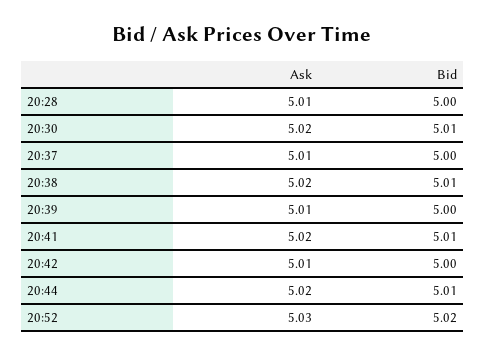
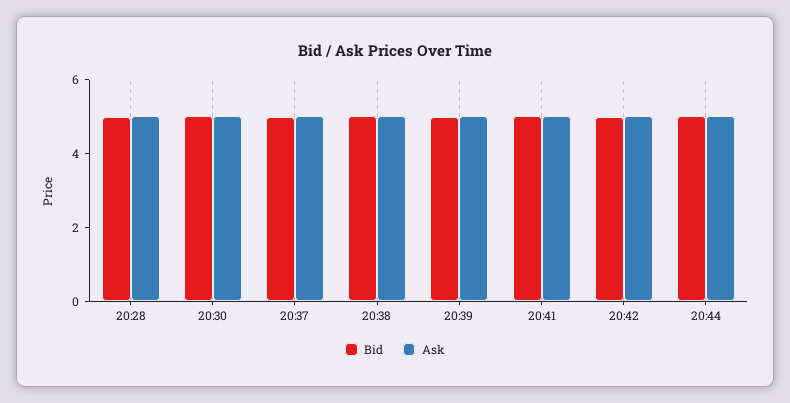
Ask, 20:52: 5.03 -> none
Bid, 20:52: 5.02 -> none

